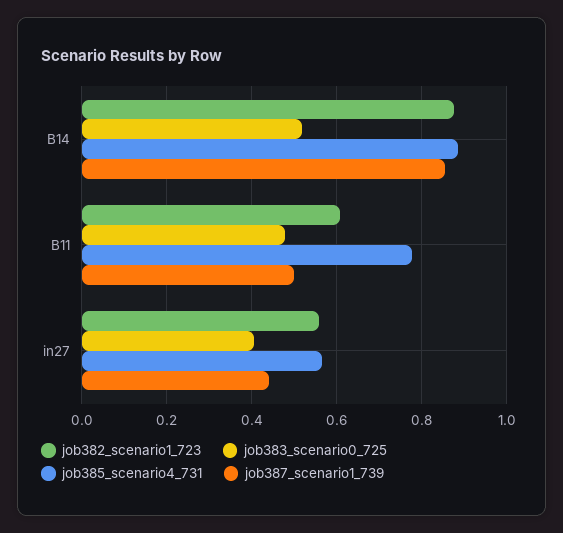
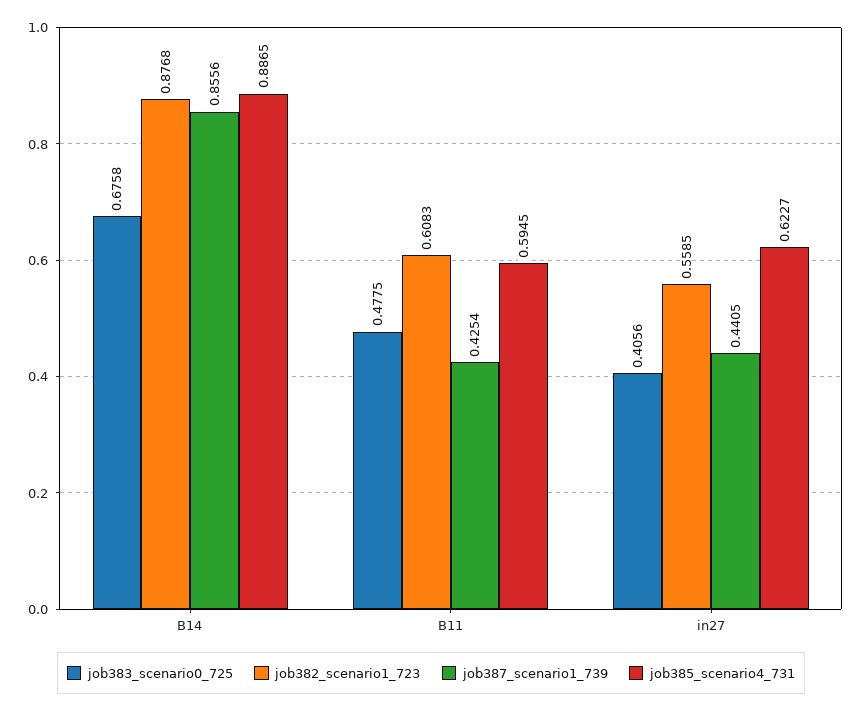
job383_scenario0_725, B14: 0.52 -> 0.6758
job385_scenario4_731, B11: 0.78 -> 0.5945
job387_scenario1_739, B11: 0.5 -> 0.4254
job385_scenario4_731, in27: 0.56 -> 0.6227

